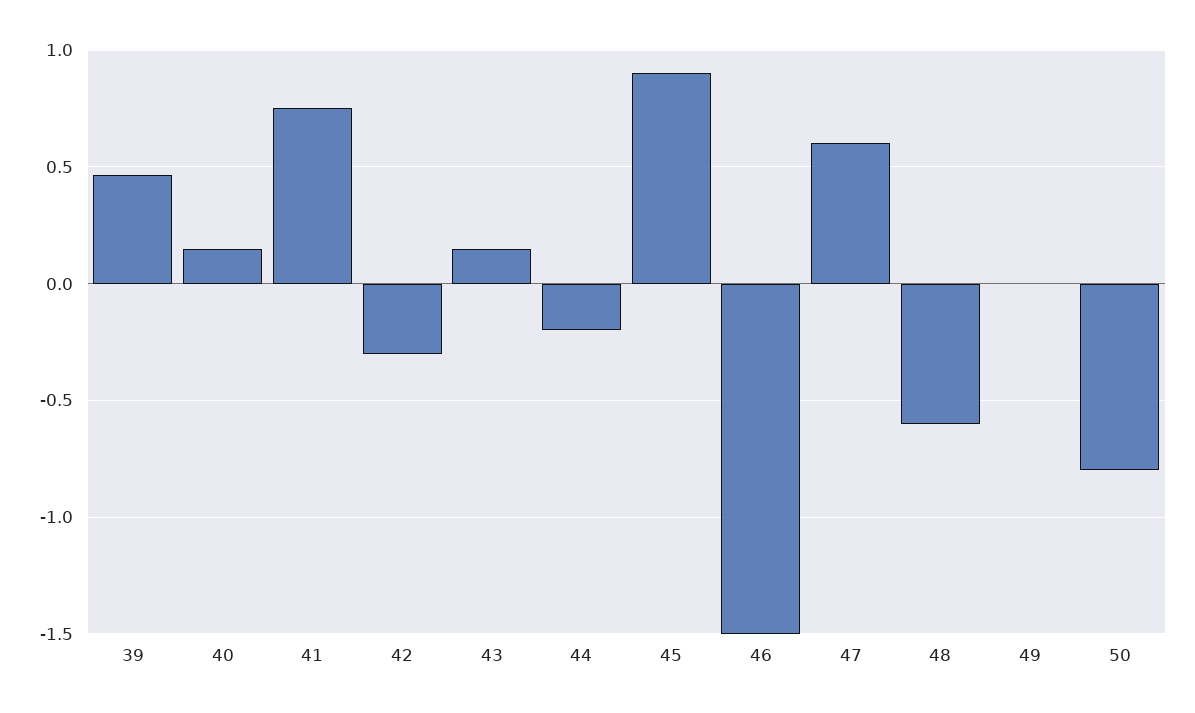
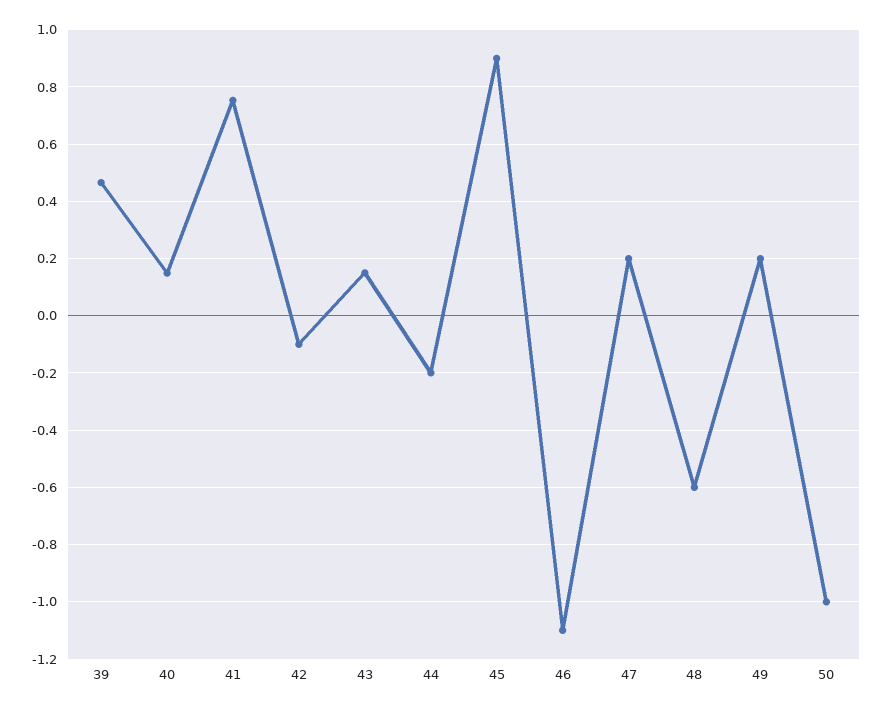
42: -0.3 -> -0.1
46: -1.5 -> -1.1
47: 0.6 -> 0.2
49: 0 -> 0.2
50: -0.8 -> -1

